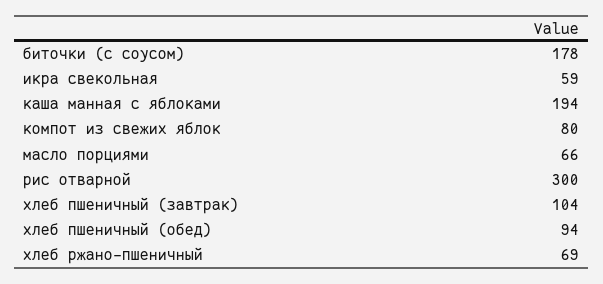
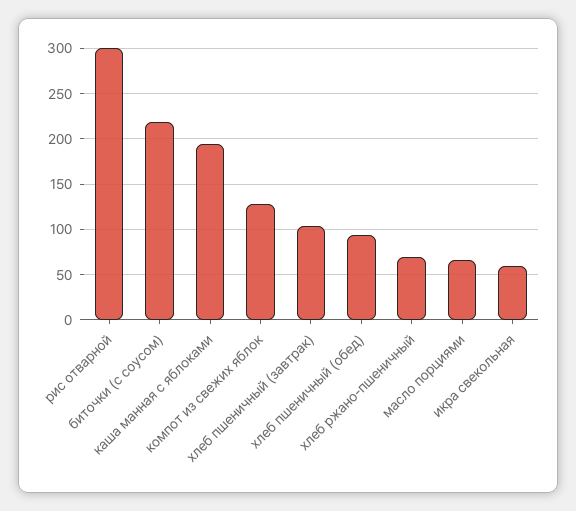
биточки (с соусом): 178 -> 220
компот из свежих яблок: 80 -> 130

